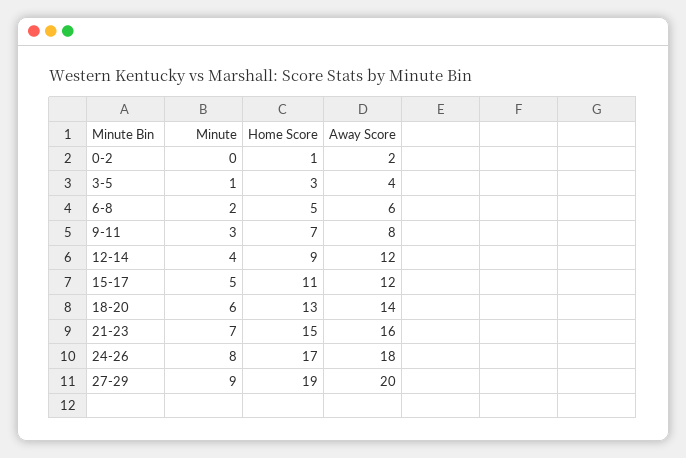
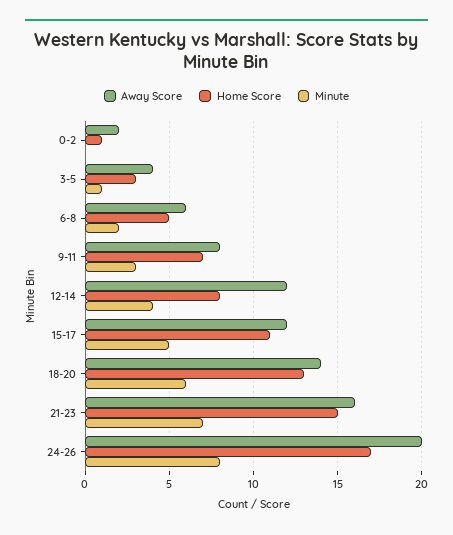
Home Score, 12-14: 9 -> 8
Away Score, 24-26: 18 -> 20
Minute, 27-29: 9 -> none
Home Score, 27-29: 19 -> none
Away Score, 27-29: 20 -> none

